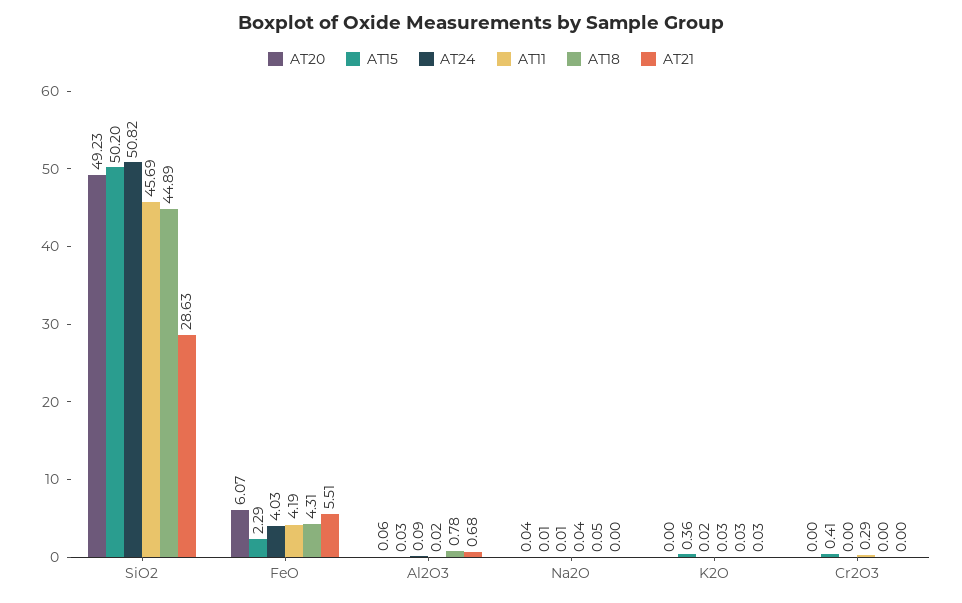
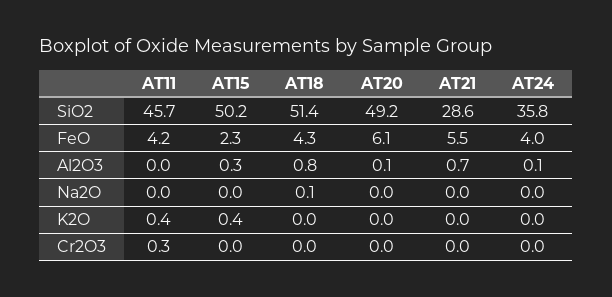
AT24, SiO2: 50.82 -> 35.8
AT18, SiO2: 44.89 -> 51.4
AT15, Al2O3: 0.03 -> 0.3
AT11, K2O: 0.03 -> 0.4
AT15, Cr2O3: 0.41 -> 0

